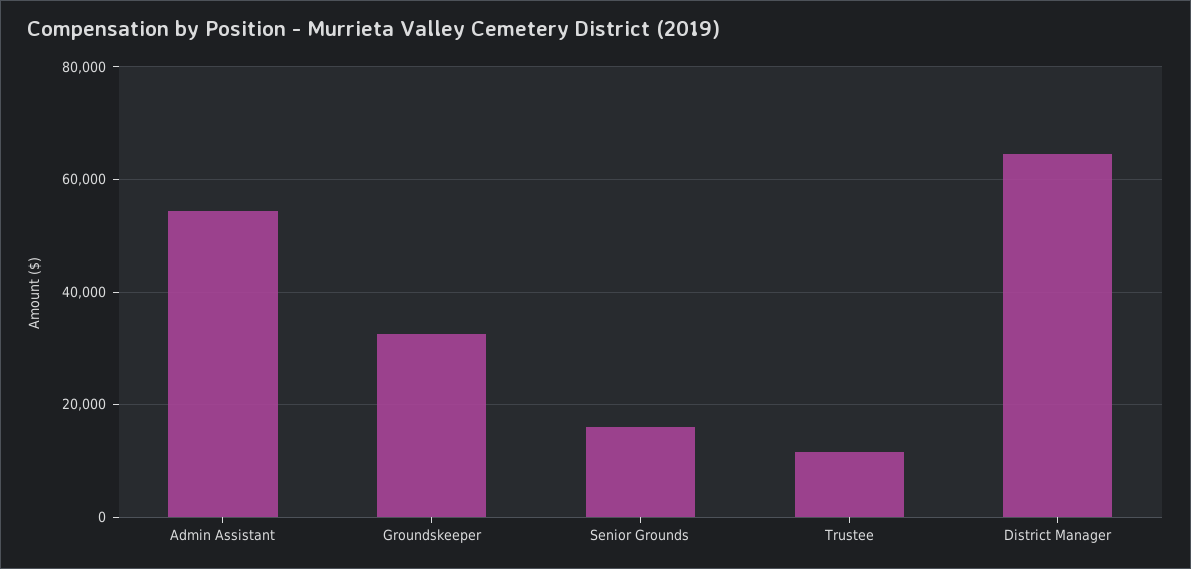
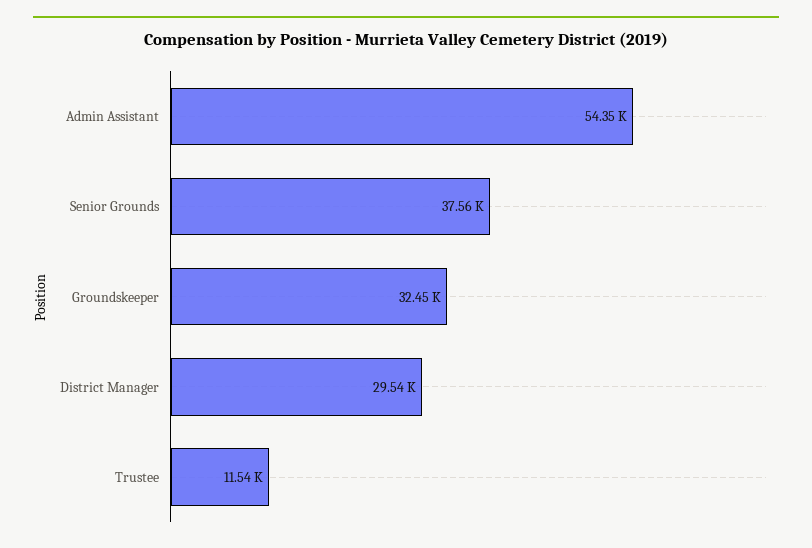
Senior Grounds: 16000 -> 37560
District Manager: 64000 -> 29540

